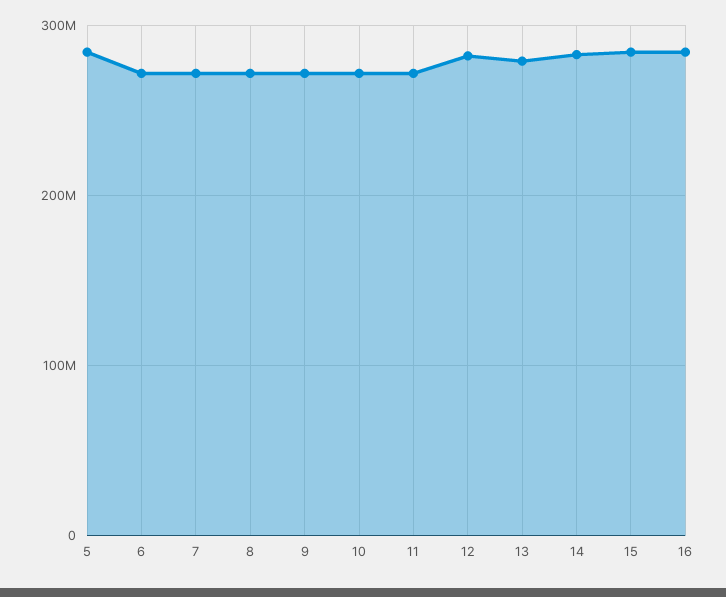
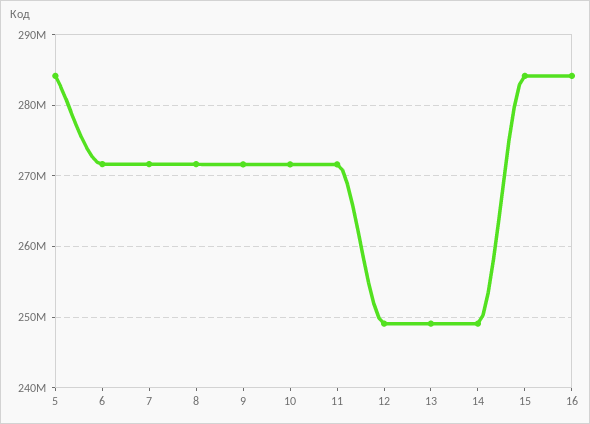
12: 280000000 -> 249000000
13: 280000000 -> 249000000
14: 280000000 -> 249000000

